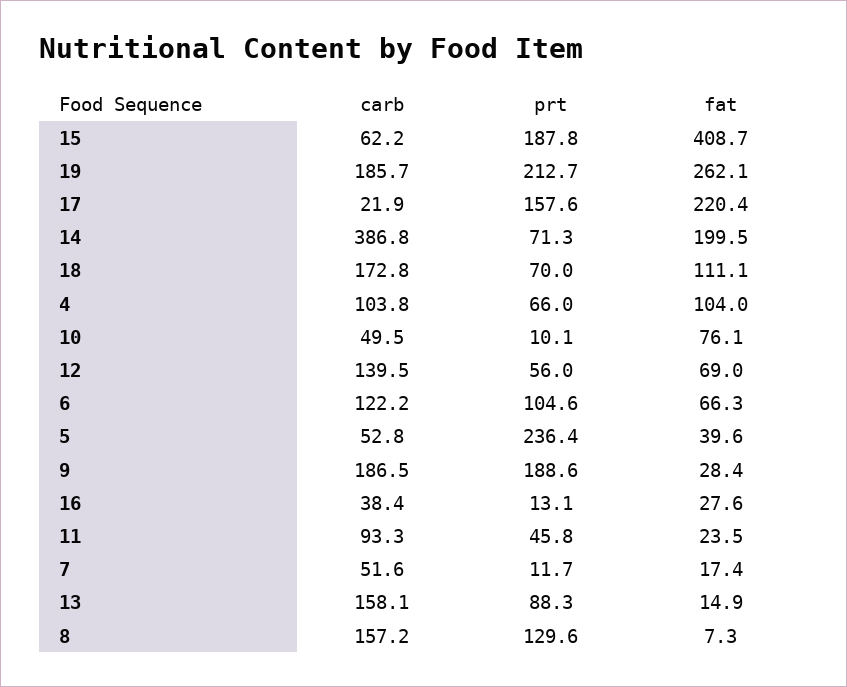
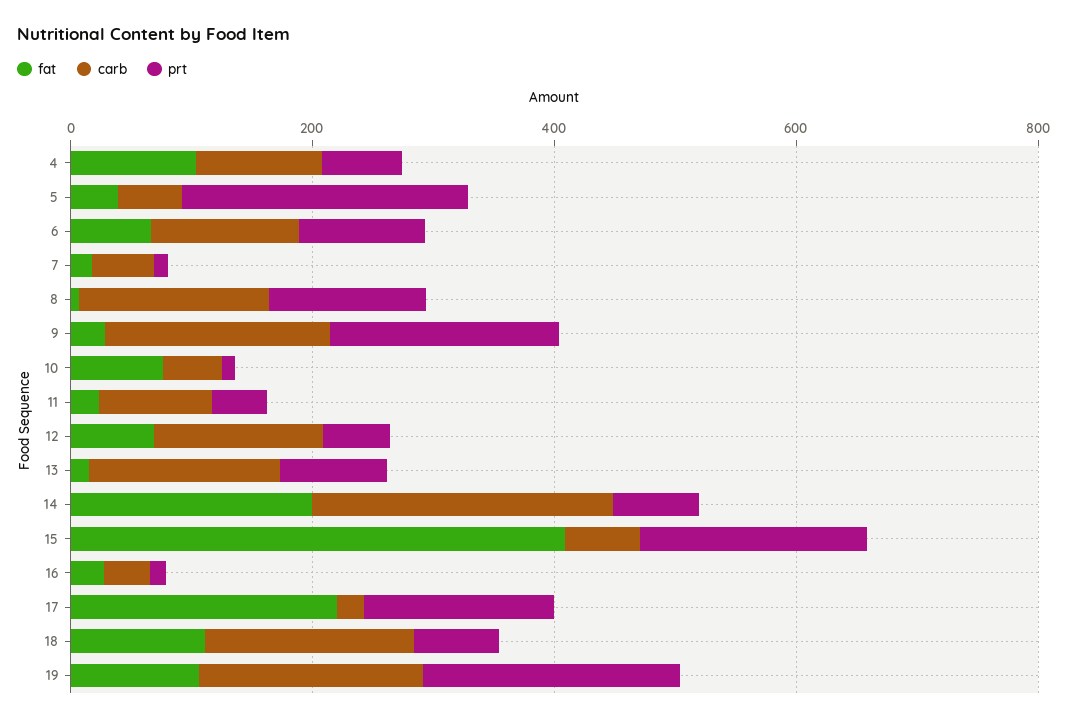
fat, 19: 262.1 -> 100
carb, 14: 386.8 -> 250

